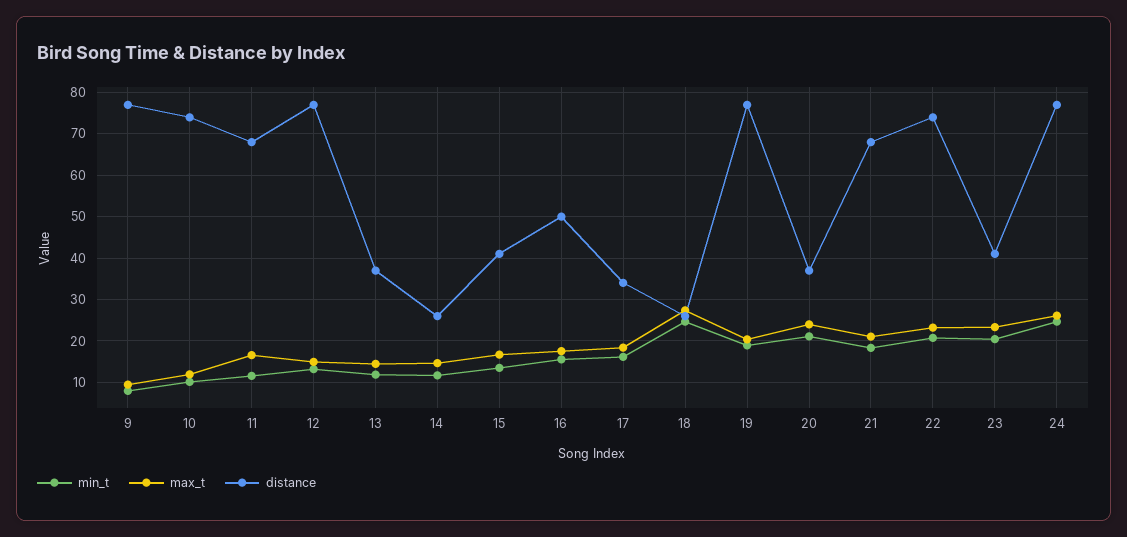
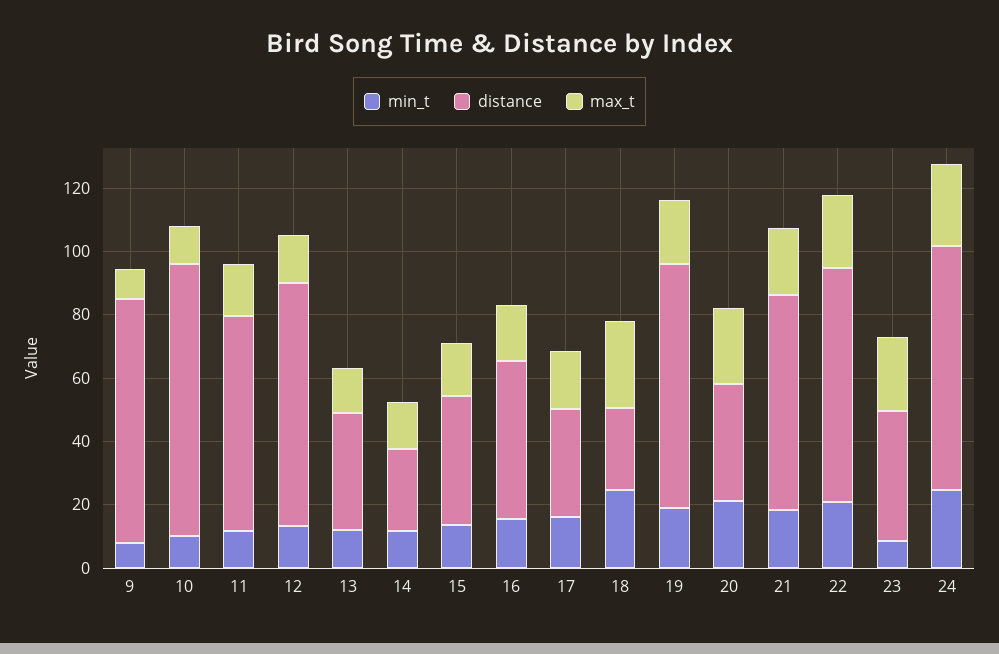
distance, 10: 74 -> 85
min_t, 23: 20 -> 10

